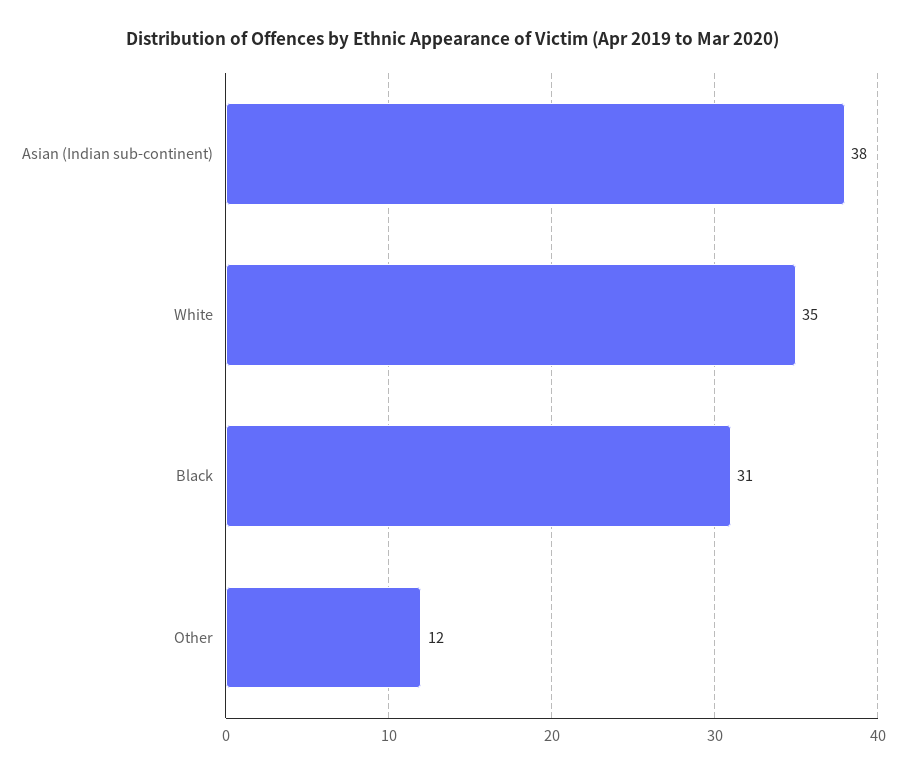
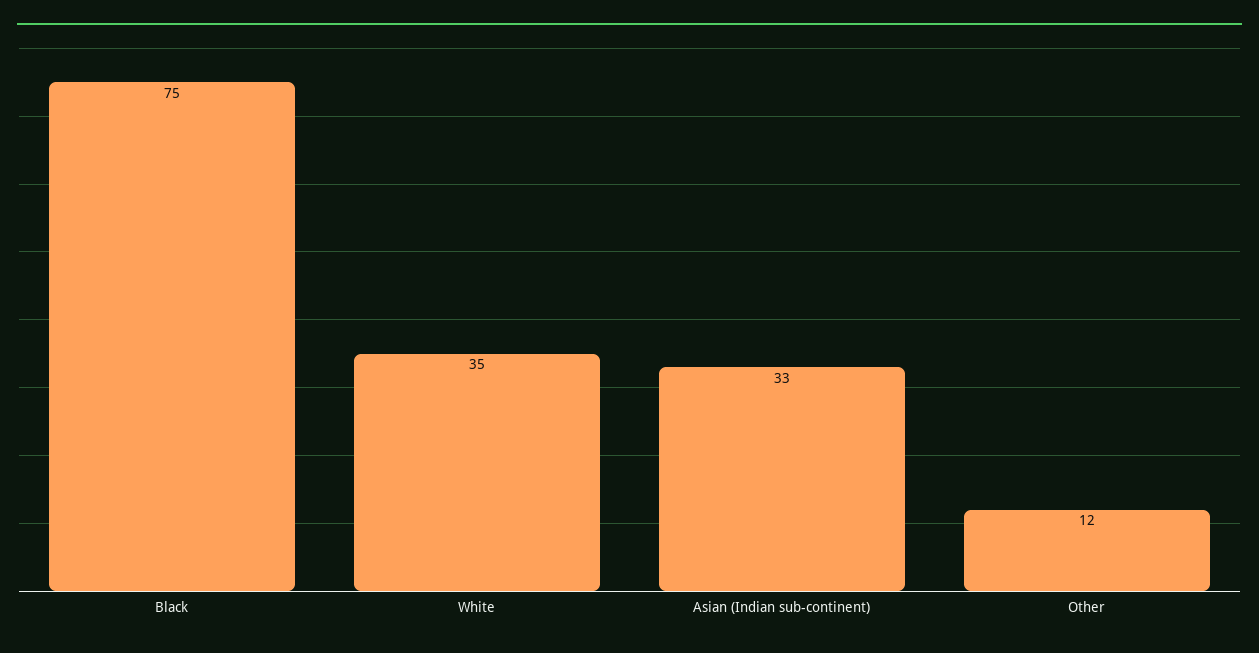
Asian (Indian sub-continent): 38 -> 33
Black: 31 -> 75

